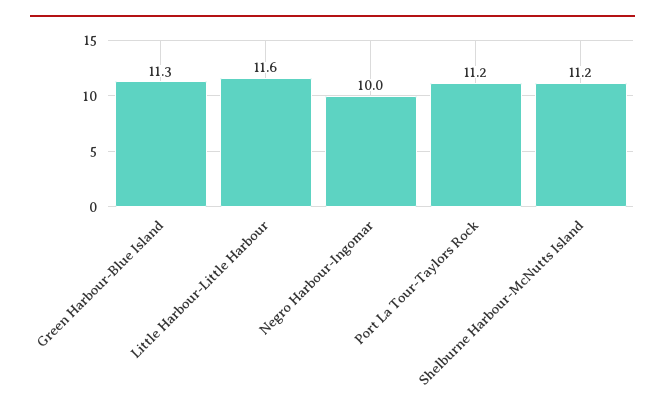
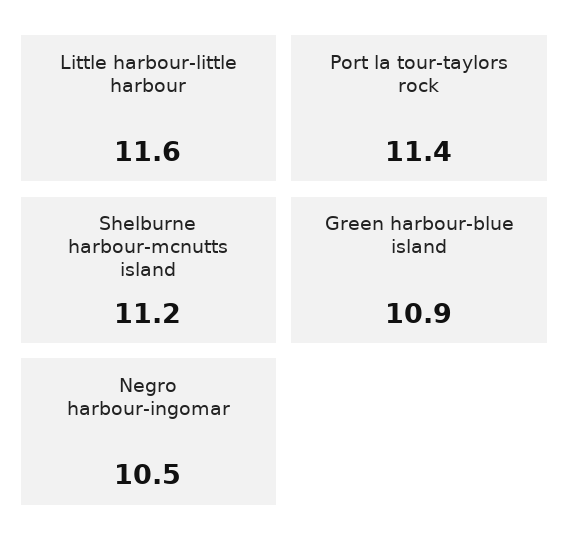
Green Harbour-Blue Island: 11.3 -> 10.9
Negro Harbour-Ingomar: 10 -> 10.5
Port La Tour-Taylors Rock: 11.2 -> 11.4

